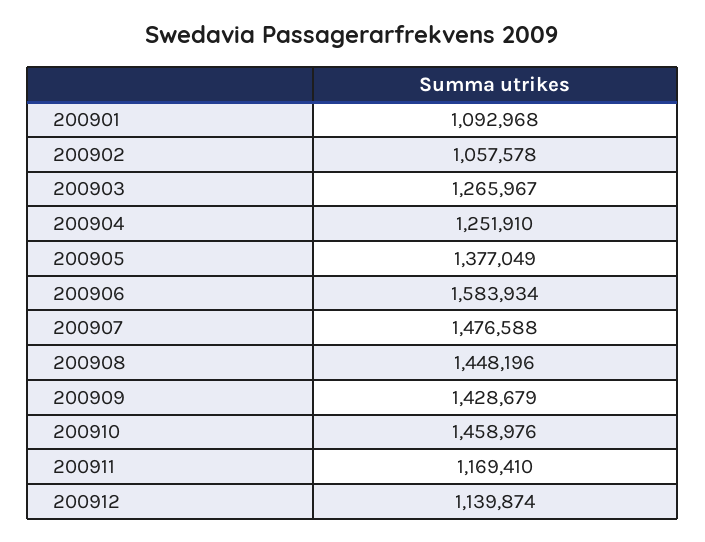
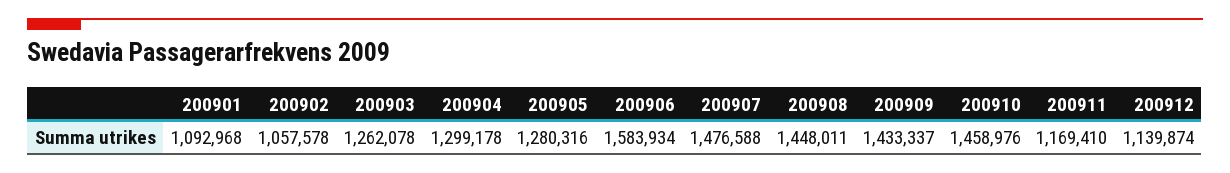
200903: 1265967 -> 1262078
200904: 1251910 -> 1299178
200905: 1377049 -> 1280316
200908: 1448196 -> 1448011
200909: 1428679 -> 1433337

